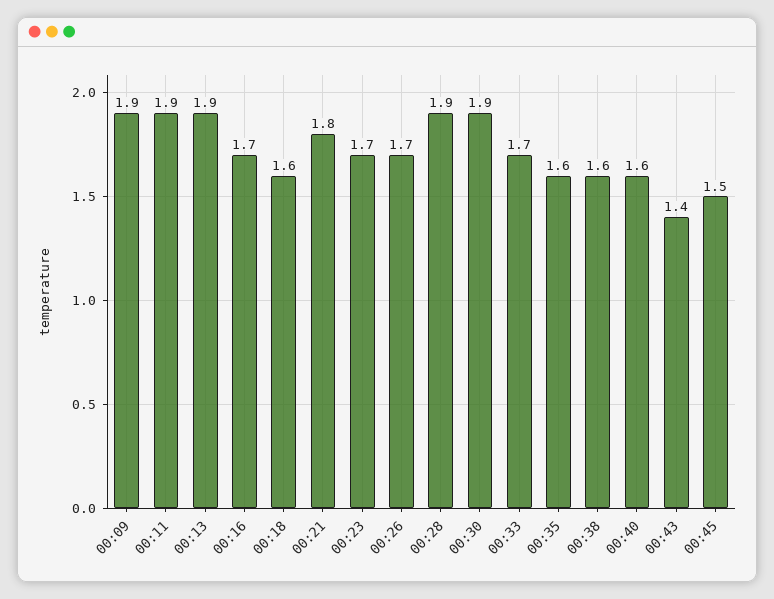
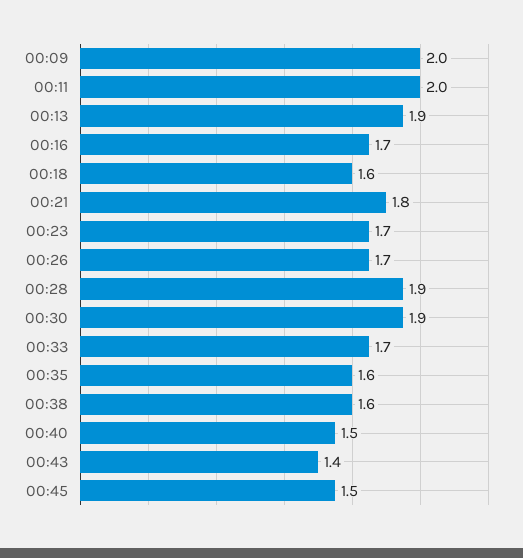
00:09: 1.9 -> 2
00:11: 1.9 -> 2
00:40: 1.6 -> 1.5

